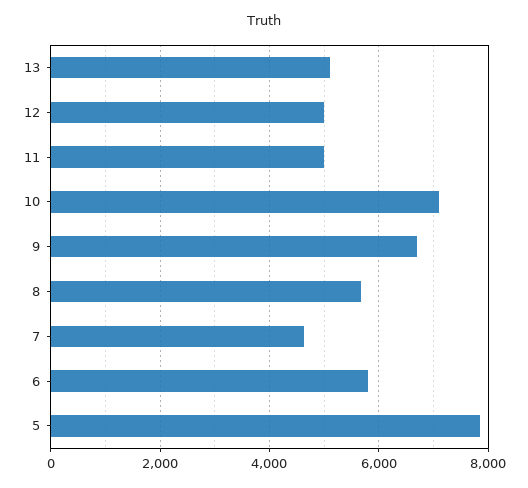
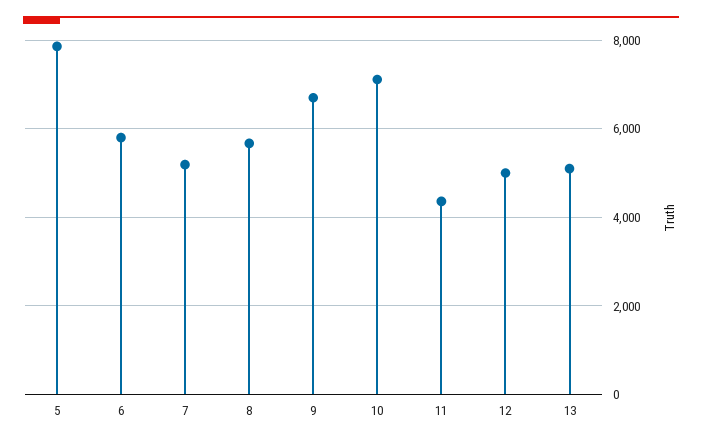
11: 5000 -> 4400
7: 4600 -> 5200

